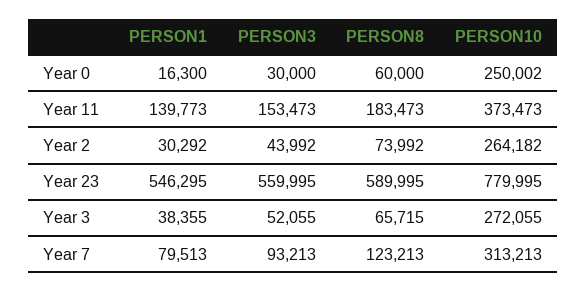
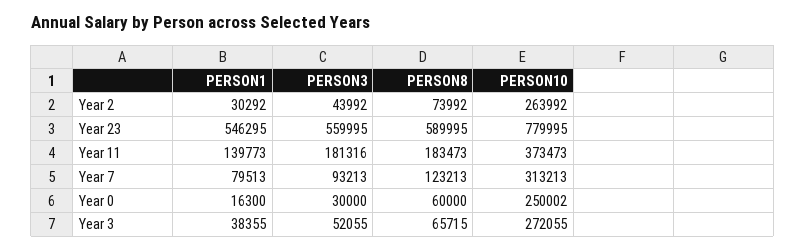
PERSON3, Year 11: 153473 -> 181316
PERSON10, Year 2: 264182 -> 263992

